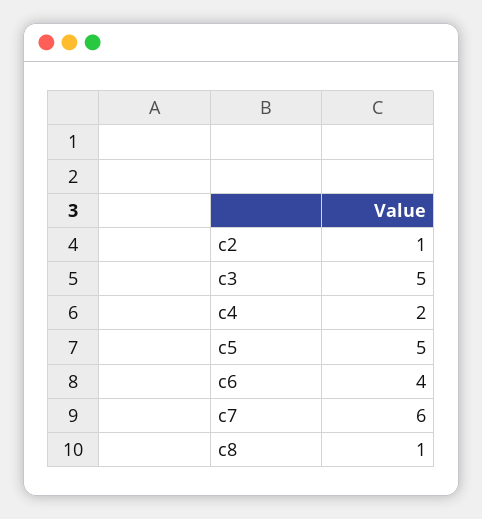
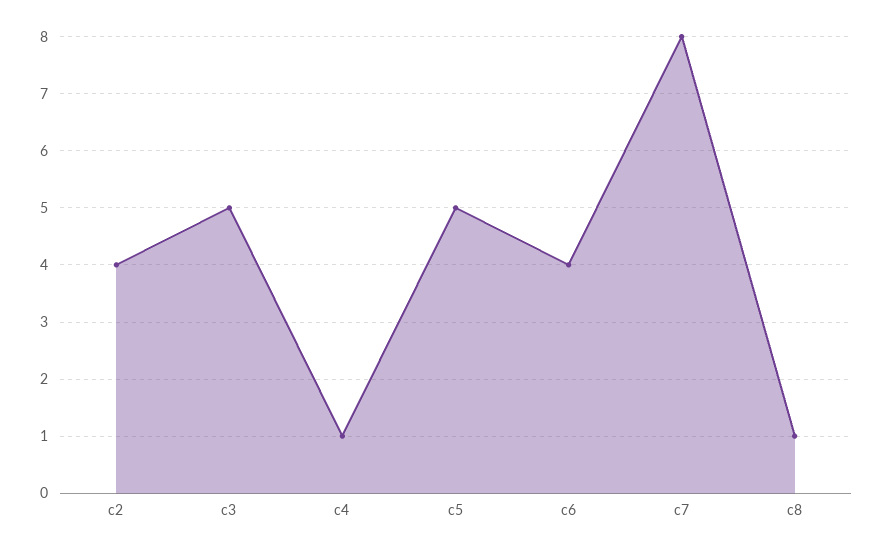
c2: 1 -> 4
c4: 2 -> 1
c7: 6 -> 8

